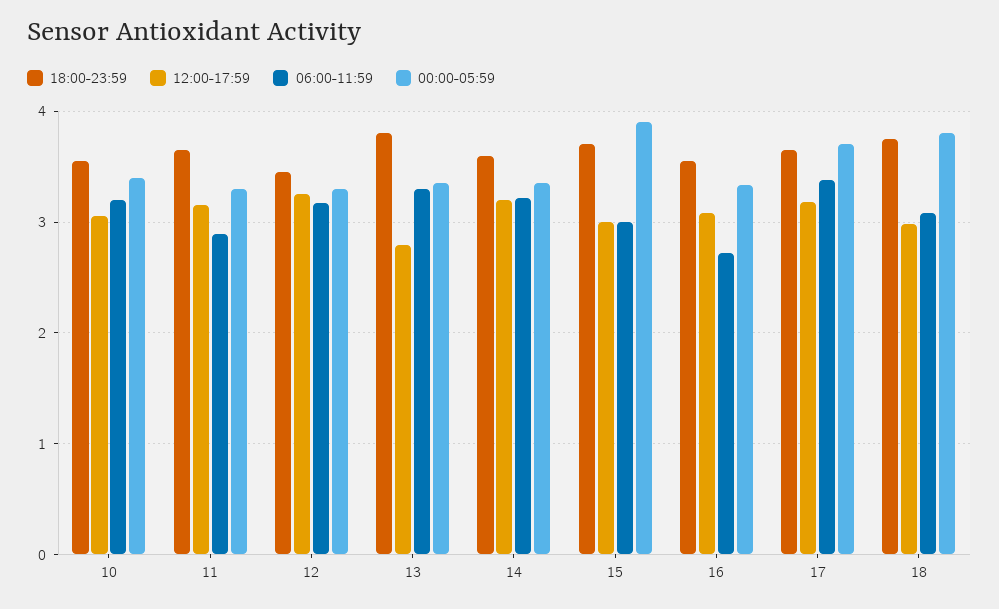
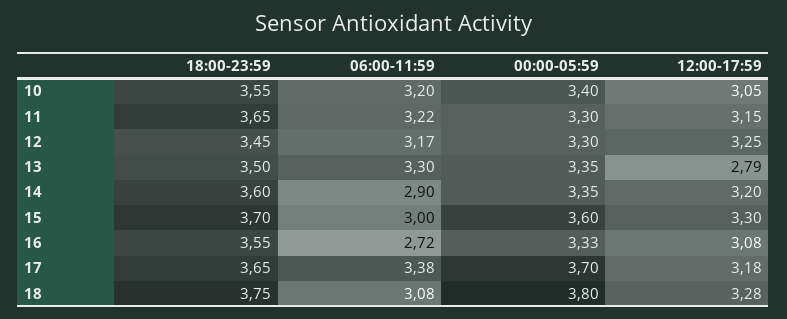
06:00-11:59, 11: 2.9 -> 3.22
18:00-23:59, 13: 3.8 -> 3.5
06:00-11:59, 14: 3.2 -> 2.9
12:00-17:59, 15: 3 -> 3.3
00:00-05:59, 15: 3.9 -> 3.6
12:00-17:59, 18: 3 -> 3.28

